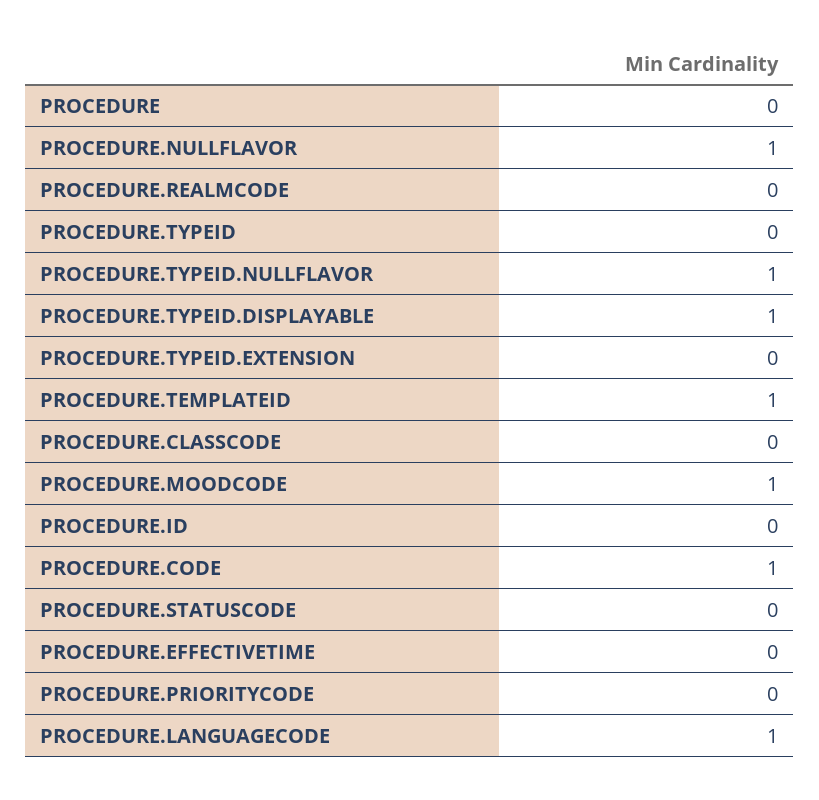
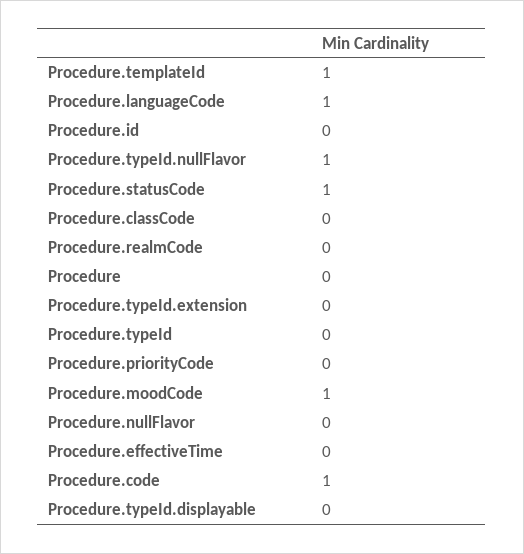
PROCEDURE.NULLFLAVOR: 1 -> 0
PROCEDURE.TYPEID.DISPLAYABLE: 1 -> 0
PROCEDURE.STATUSCODE: 0 -> 1

